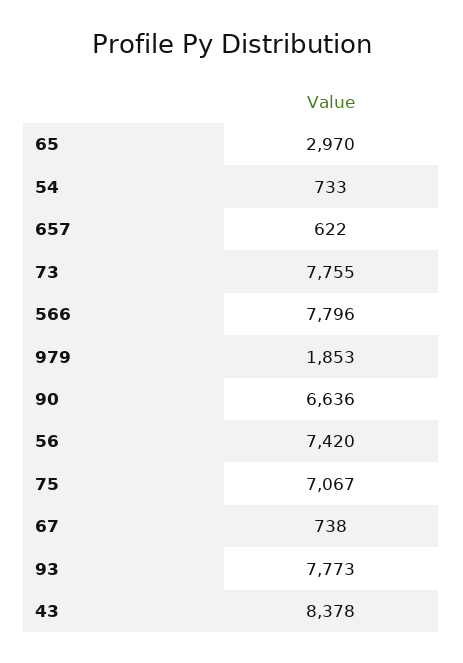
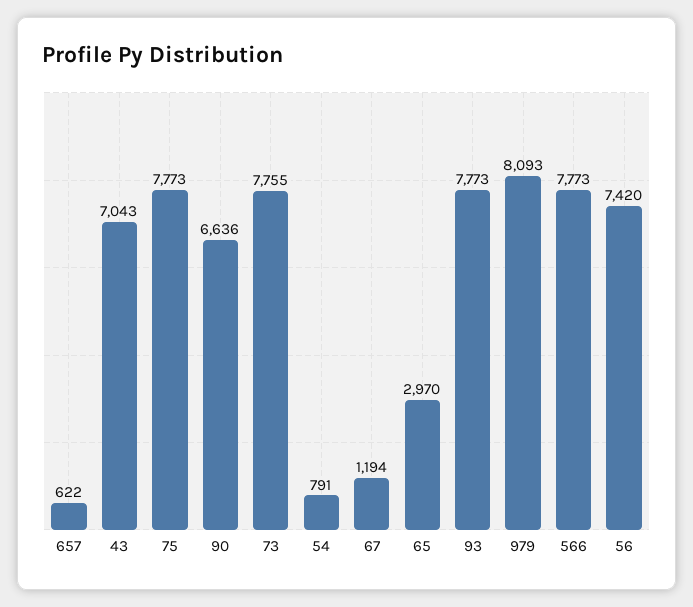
54: 733 -> 791
566: 7796 -> 7773
979: 1853 -> 8093
75: 7067 -> 7773
67: 738 -> 1194
43: 8378 -> 7043

